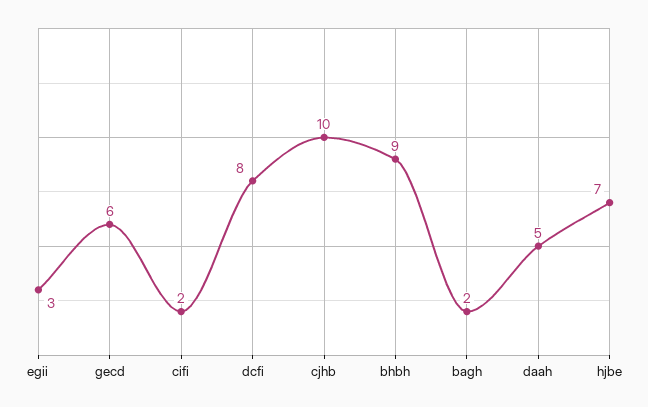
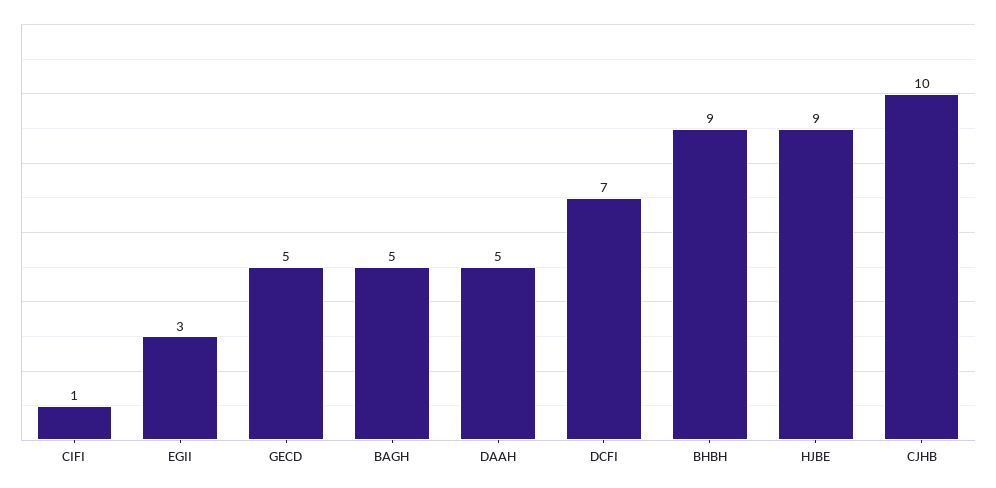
gecd: 6 -> 5
cifi: 2 -> 1
dcfi: 8 -> 7
bagh: 2 -> 5
hjbe: 7 -> 9

